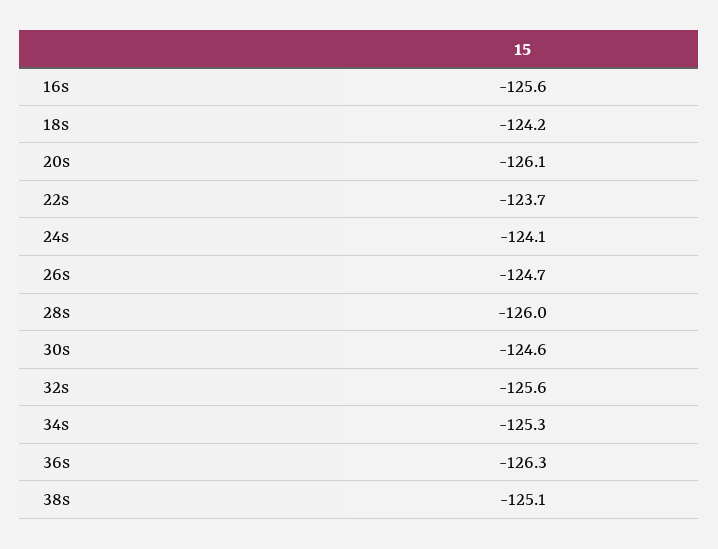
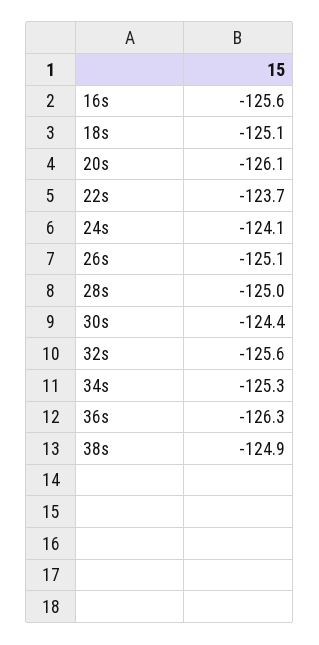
18s: -124.2 -> -125.1
26s: -124.7 -> -125.1
28s: -126 -> -125
30s: -124.6 -> -124.4
38s: -125.1 -> -124.9

